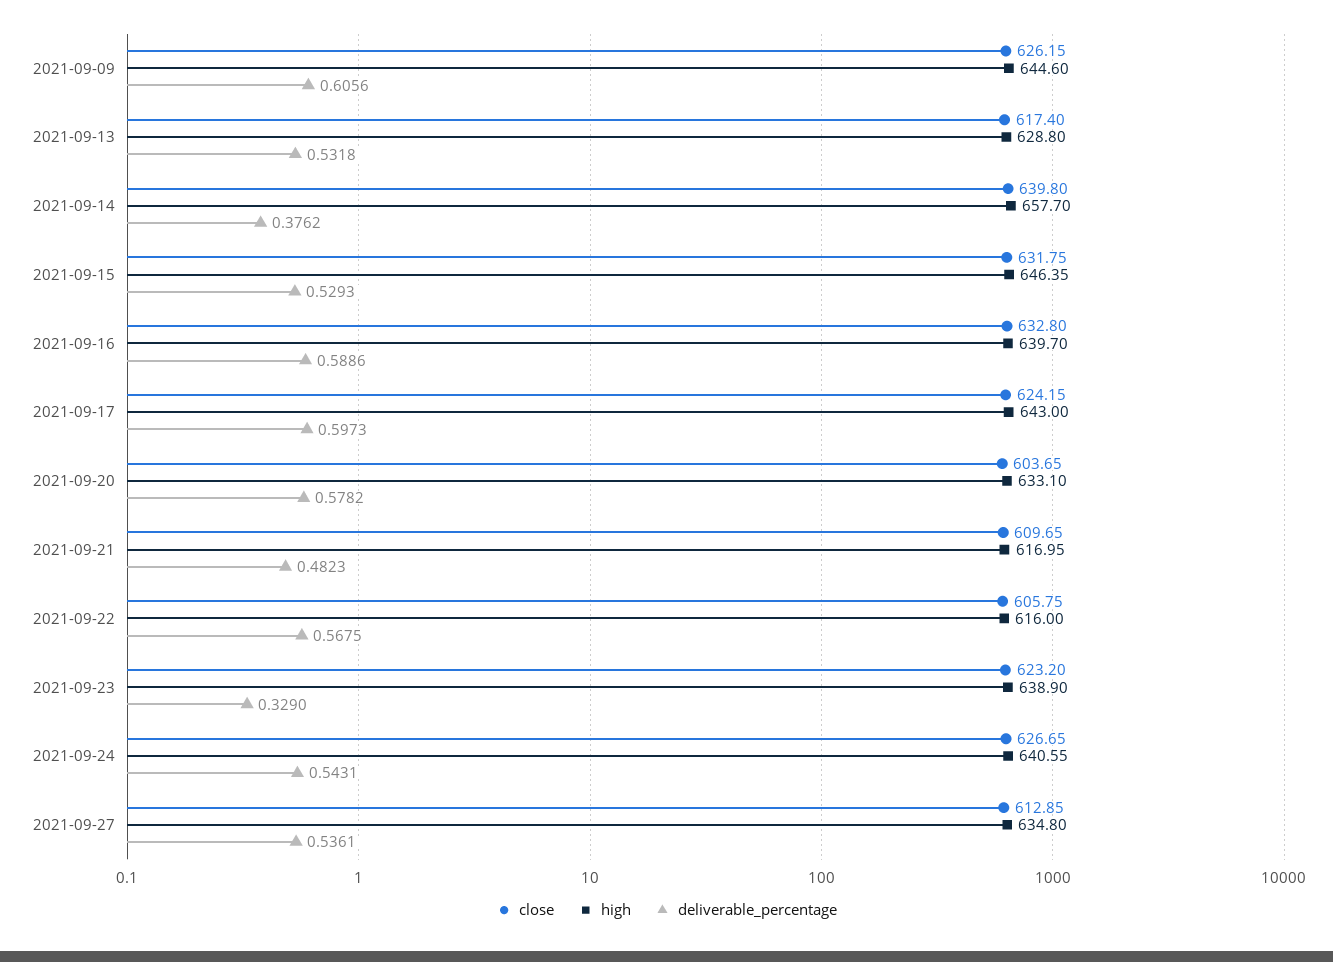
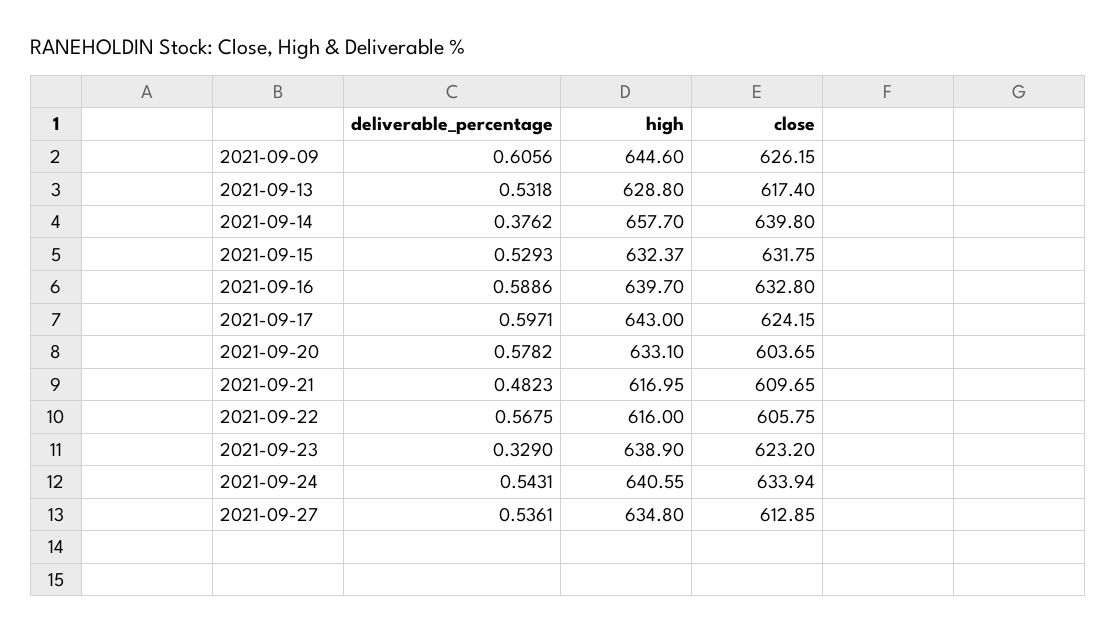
high, 2021-09-15: 646.35 -> 632.37
deliverable_percentage, 2021-09-17: 0.5973 -> 0.5971
close, 2021-09-24: 626.65 -> 633.94

